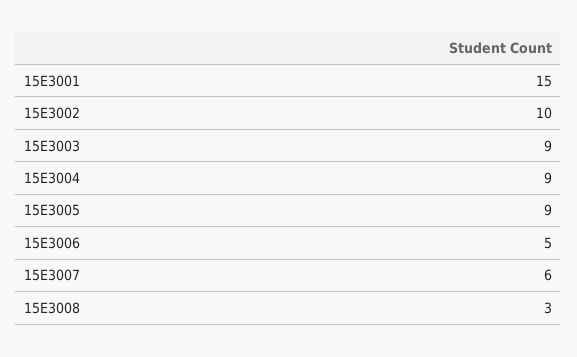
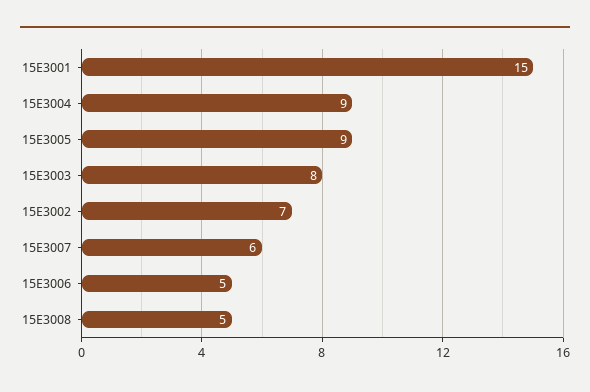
15E3002: 10 -> 7
15E3003: 9 -> 8
15E3008: 3 -> 5

